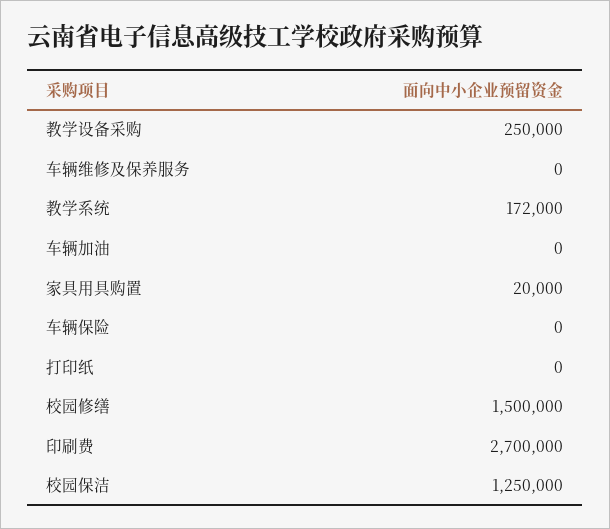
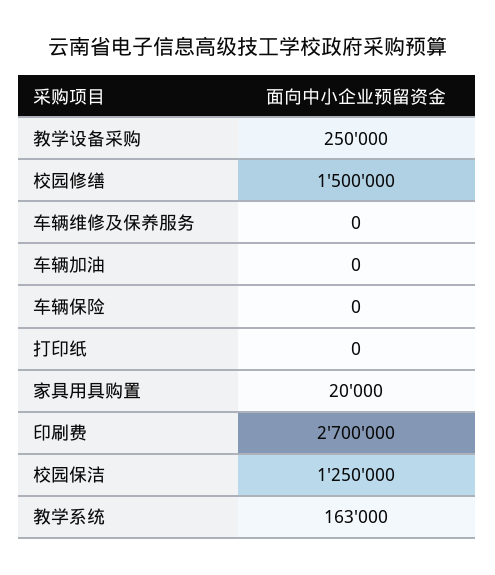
教学系统: 172000 -> 163000

